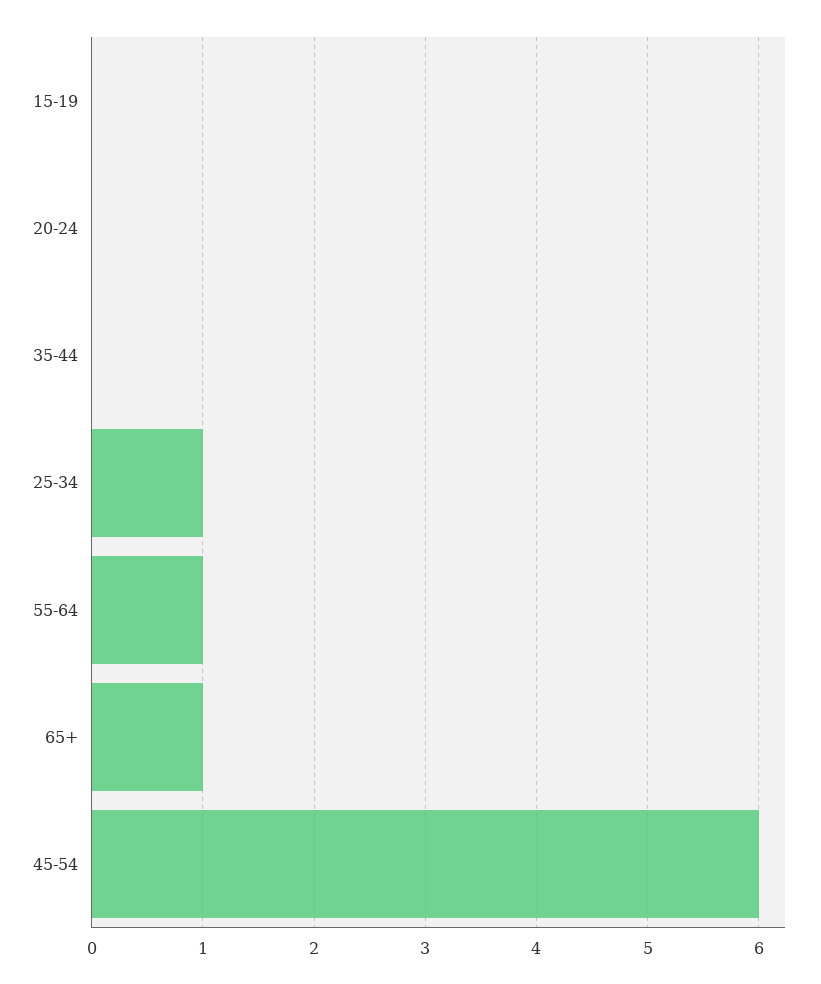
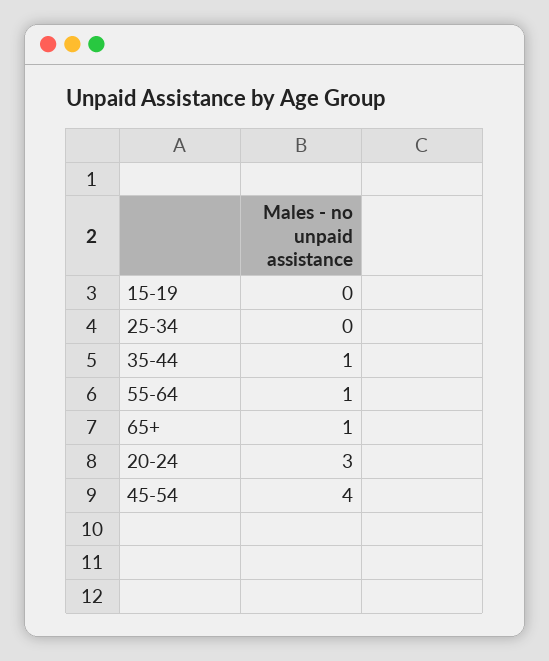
20-24: 0 -> 3
35-44: 0 -> 1
25-34: 1 -> 0
45-54: 6 -> 4

